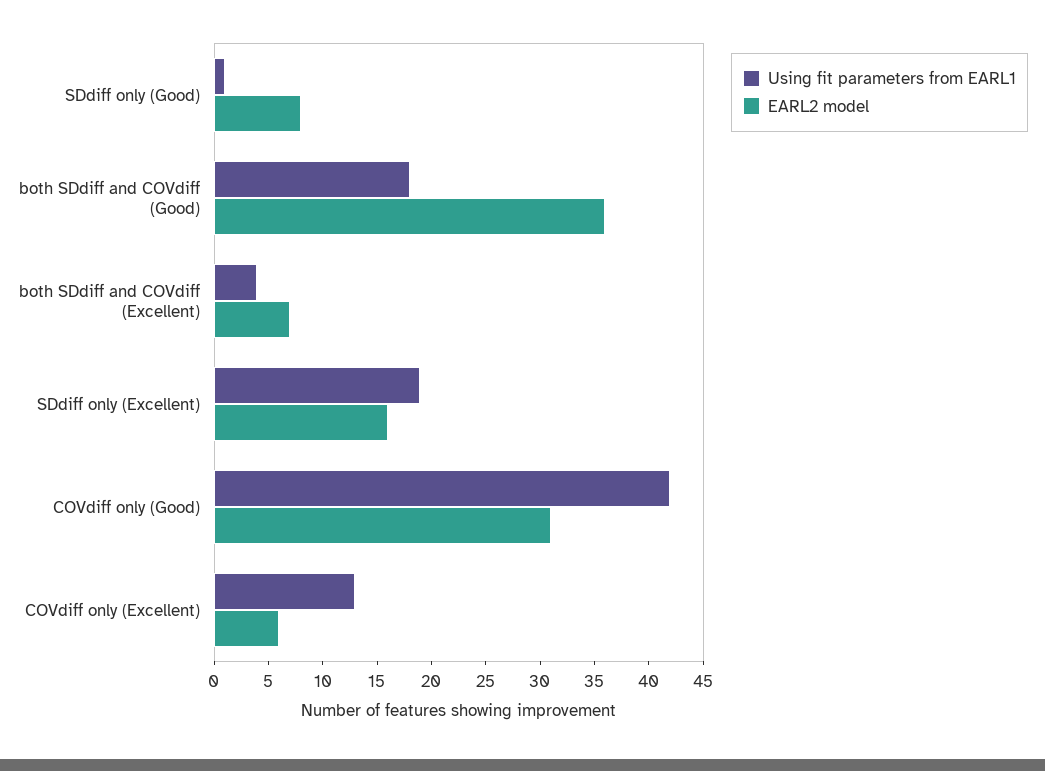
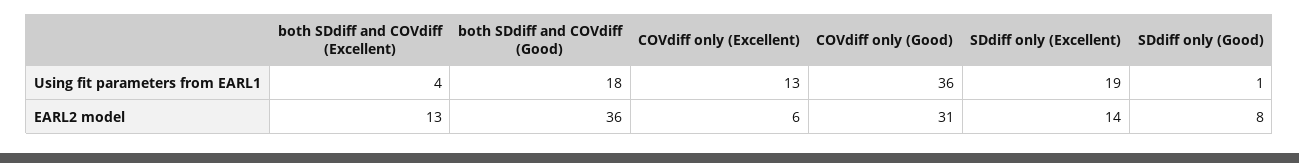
EARL2 model, both SDdiff and COVdiff (Excellent): 7 -> 13
EARL2 model, SDdiff only (Excellent): 16 -> 14
Using fit parameters from EARL1, COVdiff only (Good): 42 -> 36

